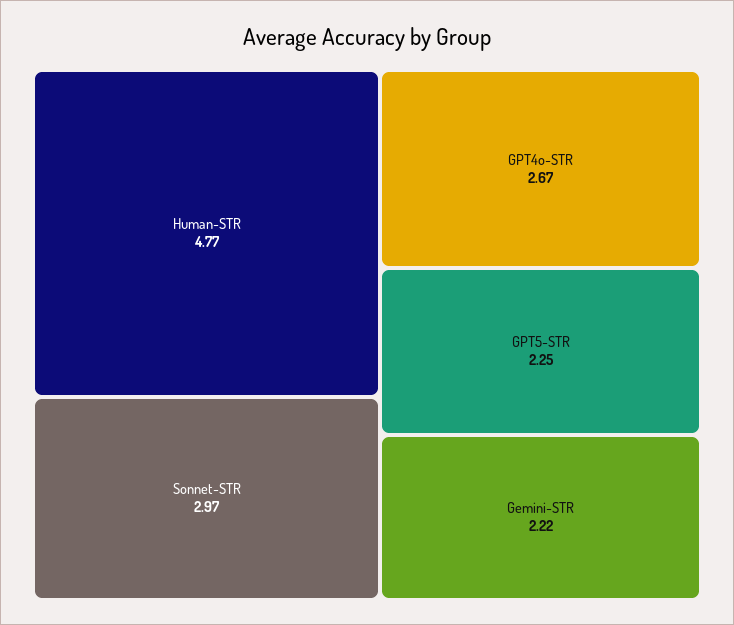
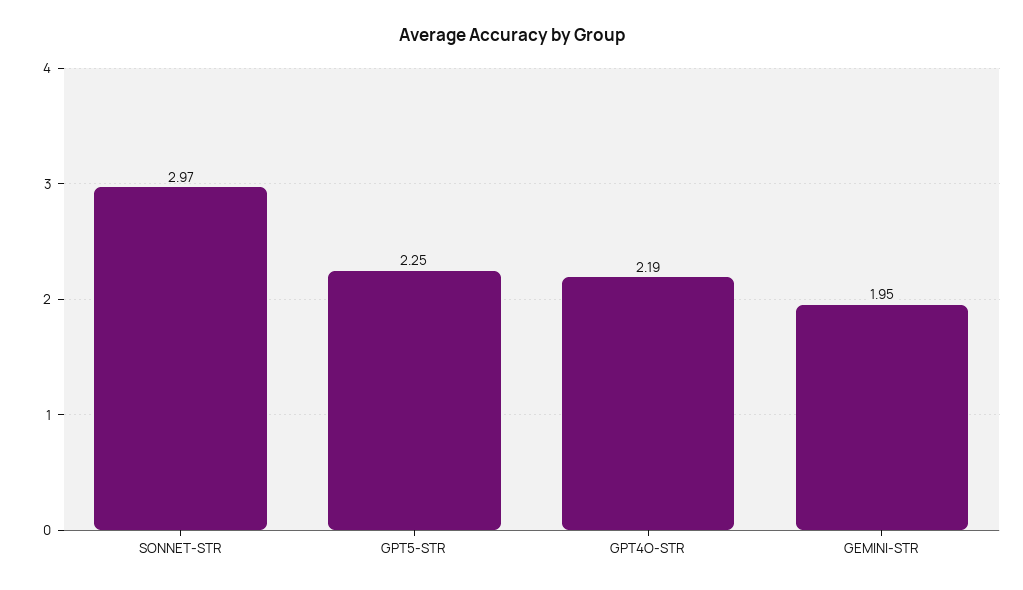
Human-STR: 4.77 -> none
GPT4o-STR: 2.67 -> 2.19
Gemini-STR: 2.22 -> 1.95

